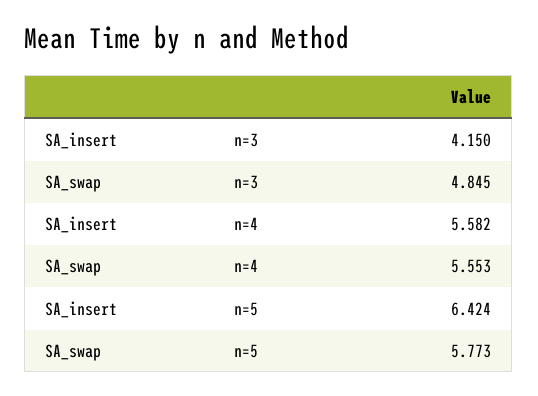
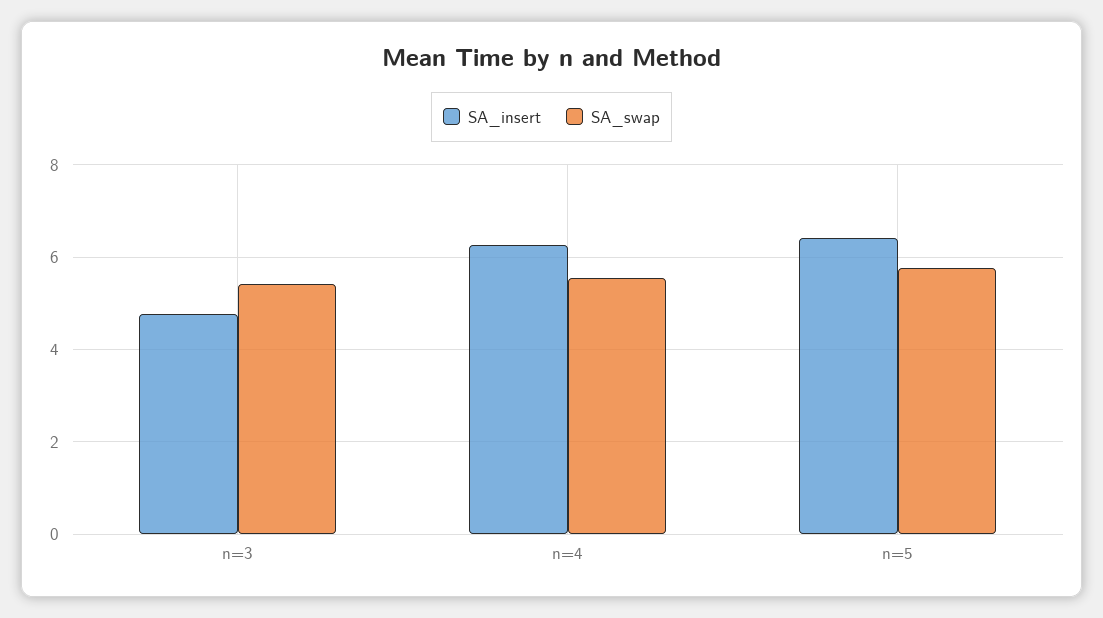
SA_insert, n=3: 4.15 -> 4.8
SA_swap, n=3: 4.845 -> 5.4
SA_insert, n=4: 5.582 -> 6.2

